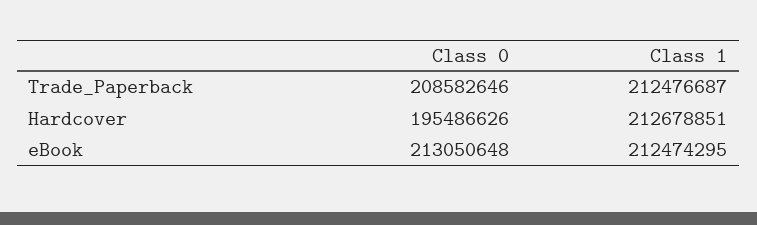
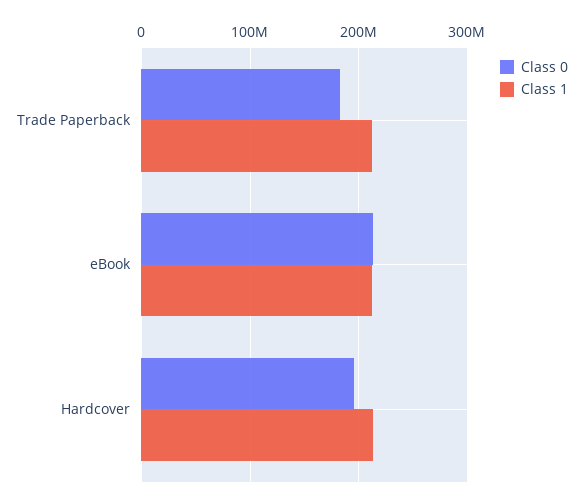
Class 0, Trade_Paperback: 208582646 -> 180000000

